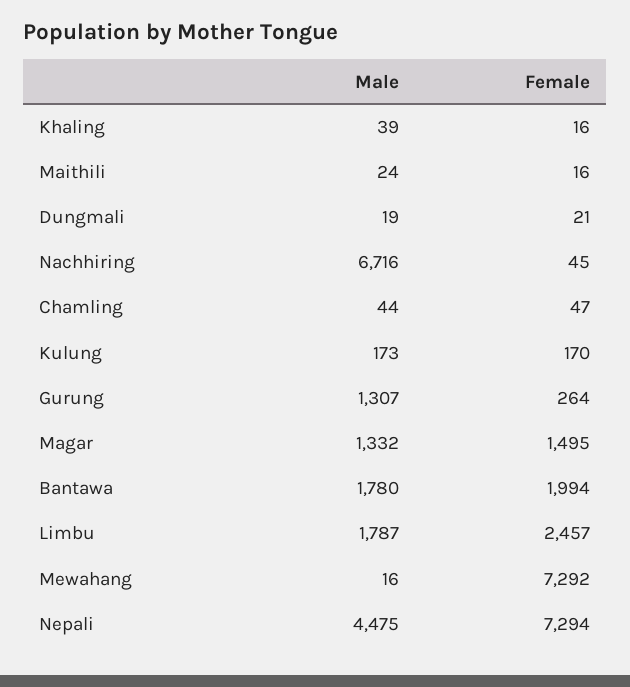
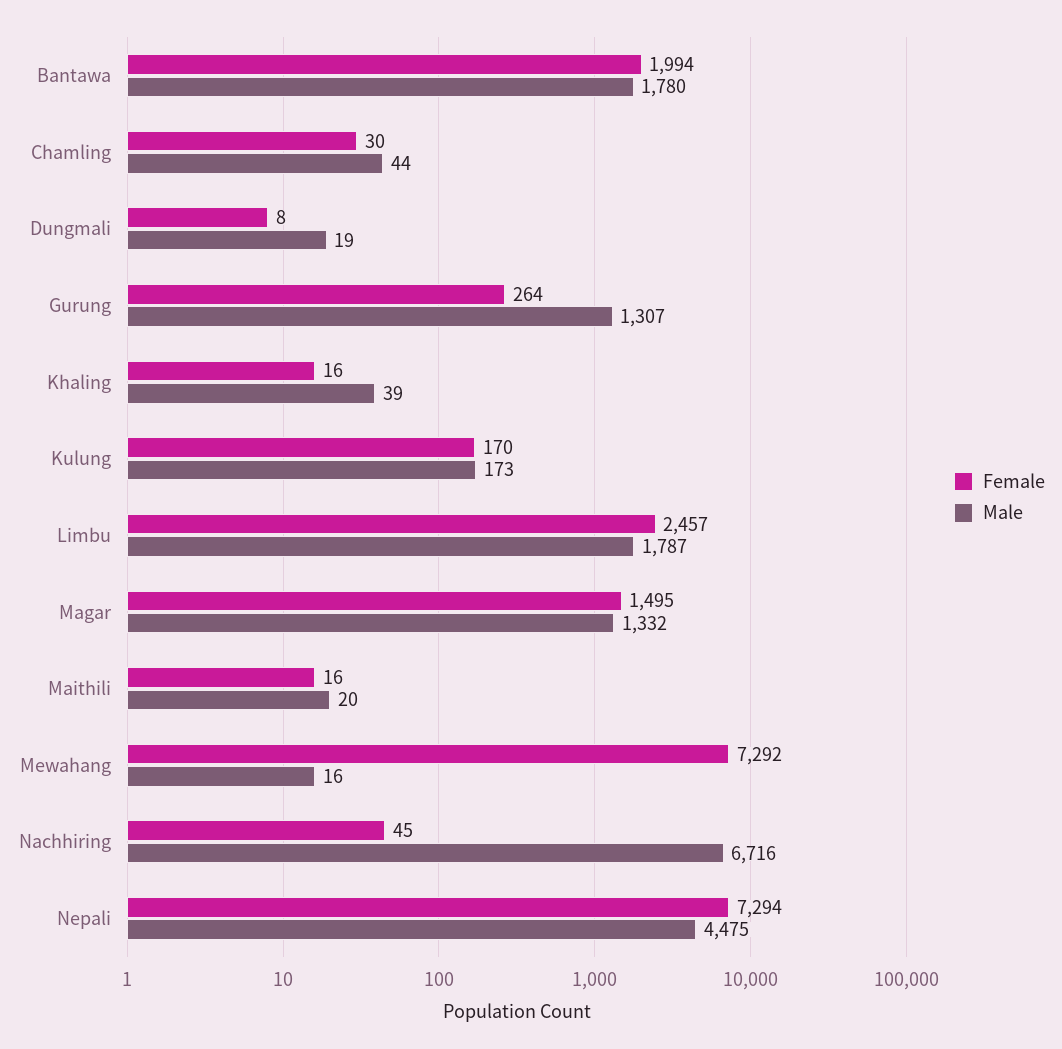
Male, Maithili: 24 -> 20
Female, Dungmali: 21 -> 8
Female, Chamling: 47 -> 30

